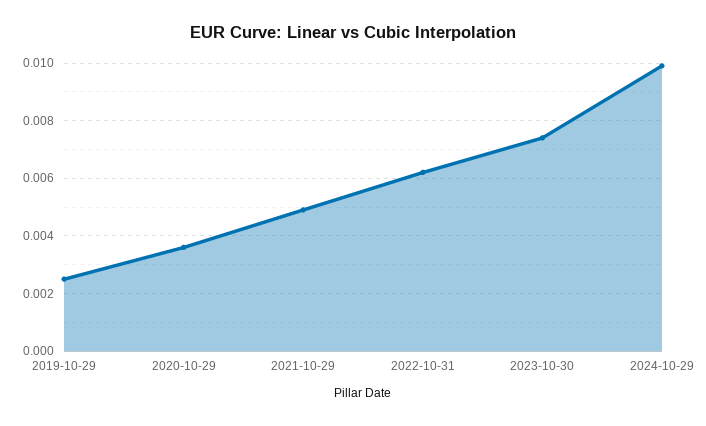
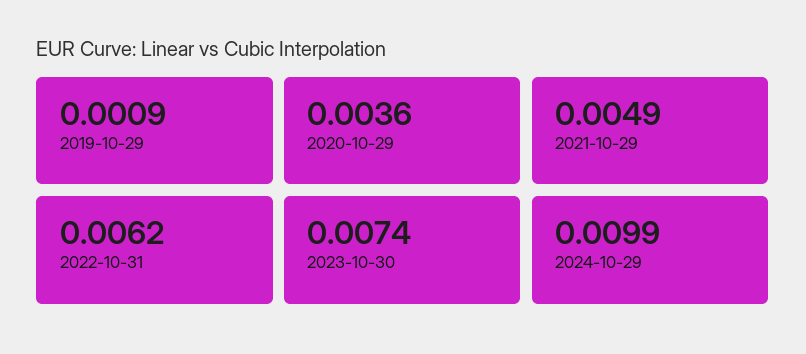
2019-10-29: 0.0025 -> 0.0009

